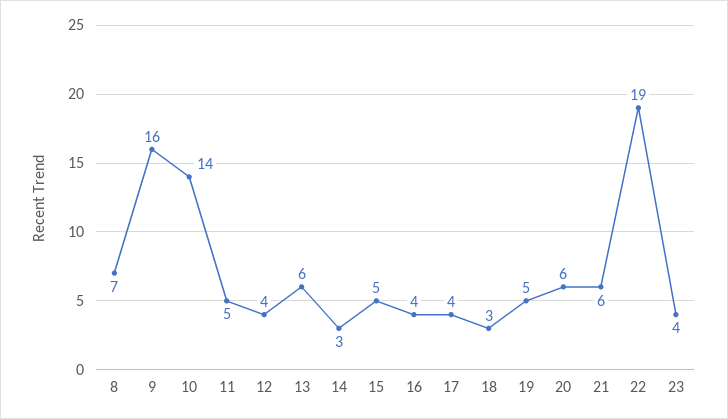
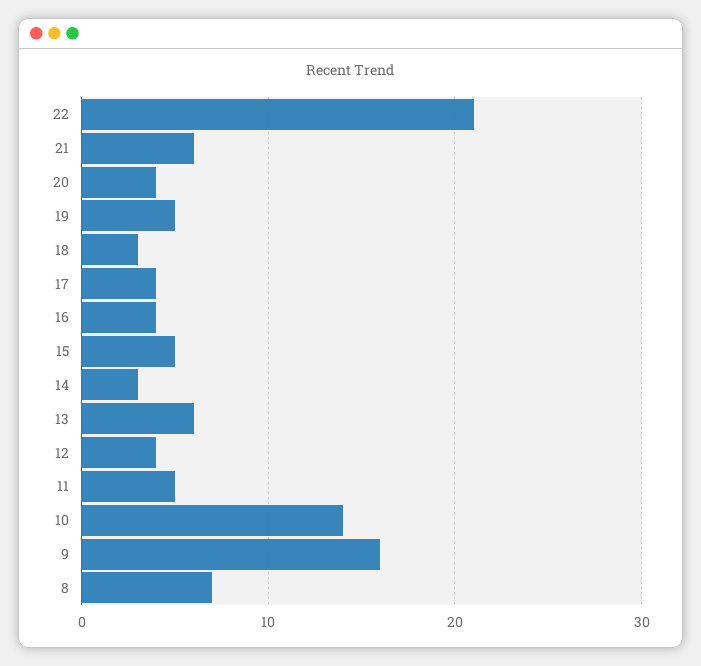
20: 6 -> 4
22: 19 -> 21
23: 4 -> none

